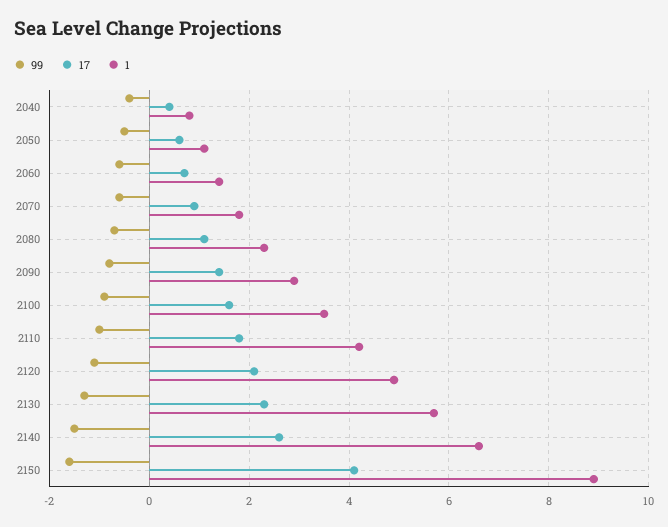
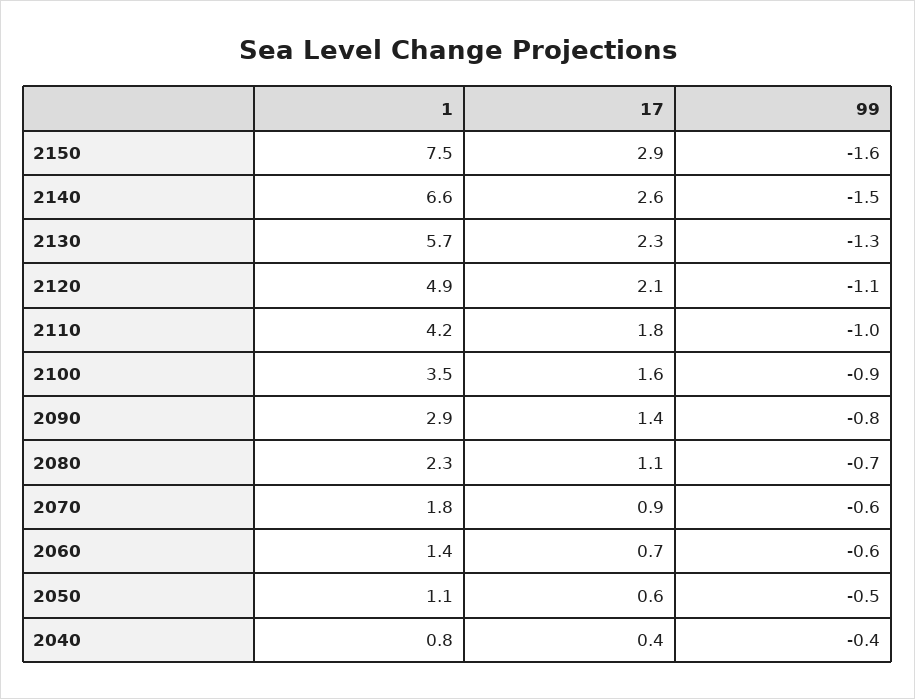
17, 2150: 4 -> 2.9
1, 2150: 9 -> 7.5

